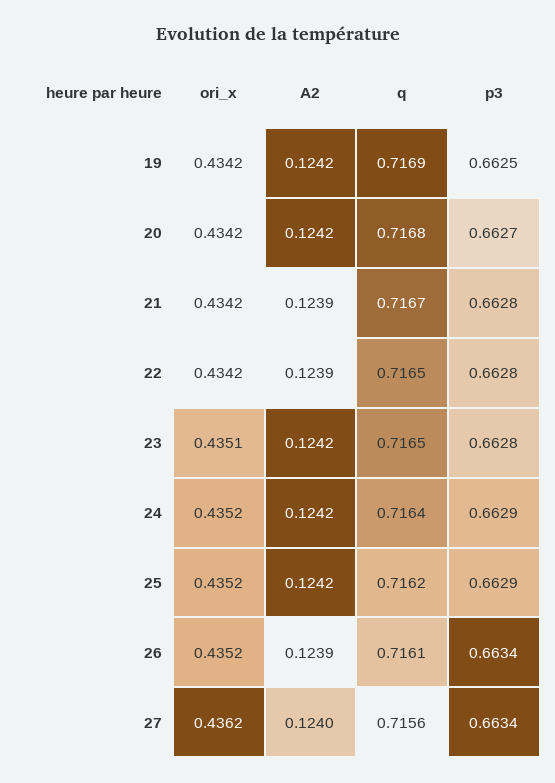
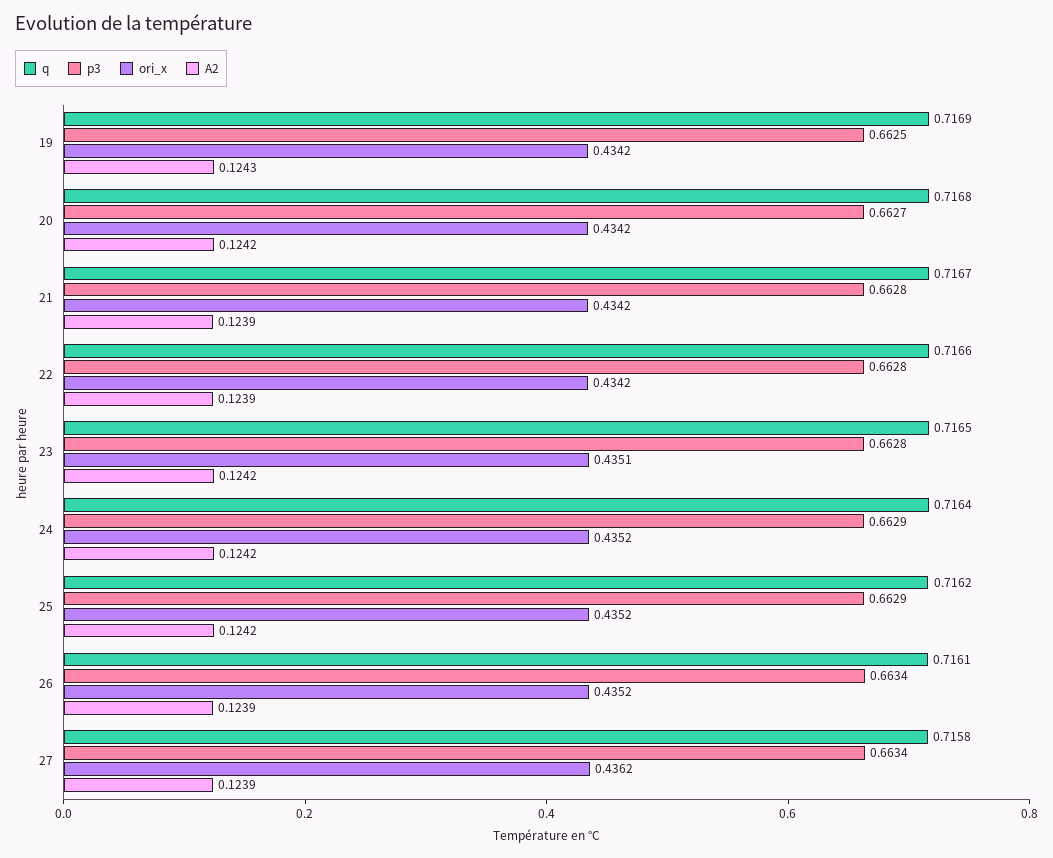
A2, 19: 0.1242 -> 0.1243
q, 22: 0.7165 -> 0.7166
A2, 27: 0.124 -> 0.1239
q, 27: 0.7156 -> 0.7158

